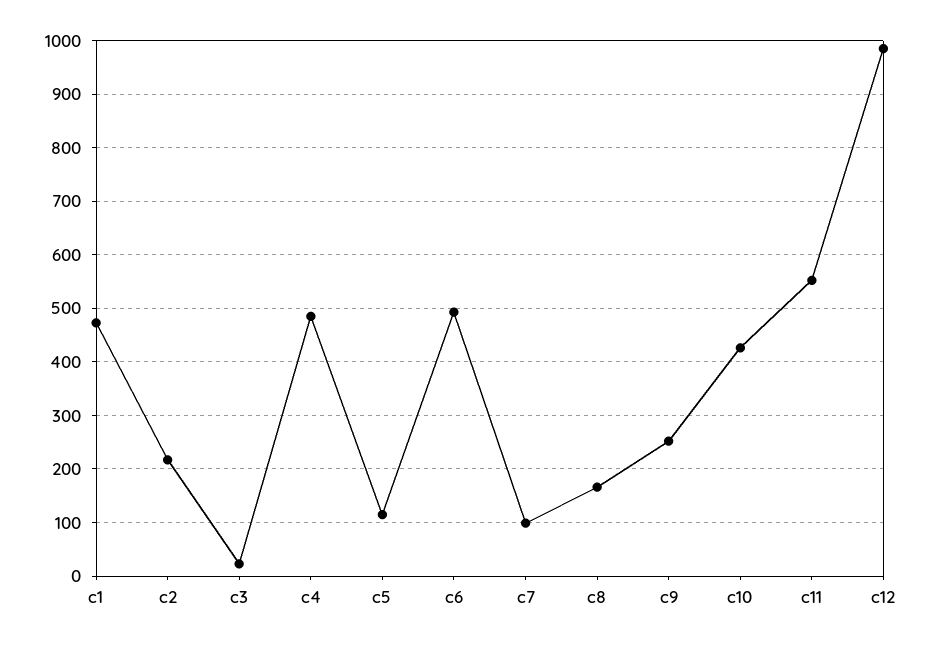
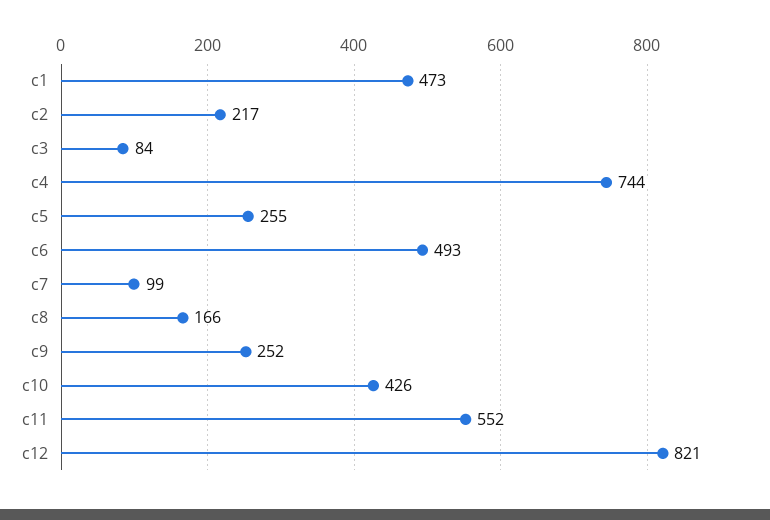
c3: 20 -> 84
c4: 480 -> 744
c5: 120 -> 255
c12: 980 -> 821

